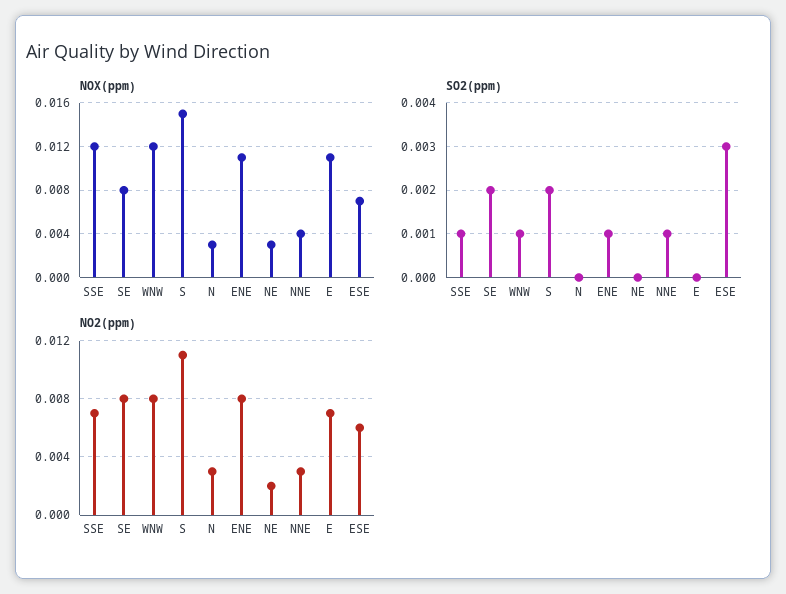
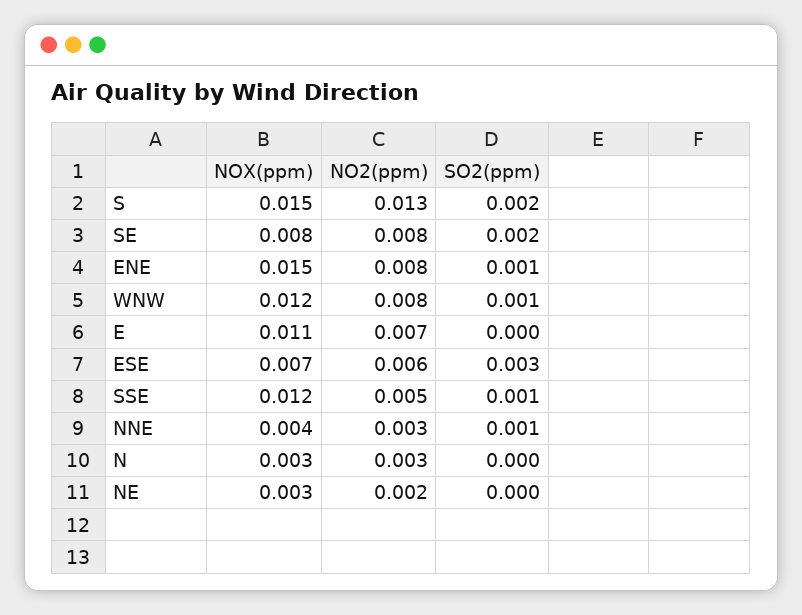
NOX(ppm), ENE: 0.011 -> 0.015
NO2(ppm), SSE: 0.007 -> 0.005
NO2(ppm), S: 0.011 -> 0.013

